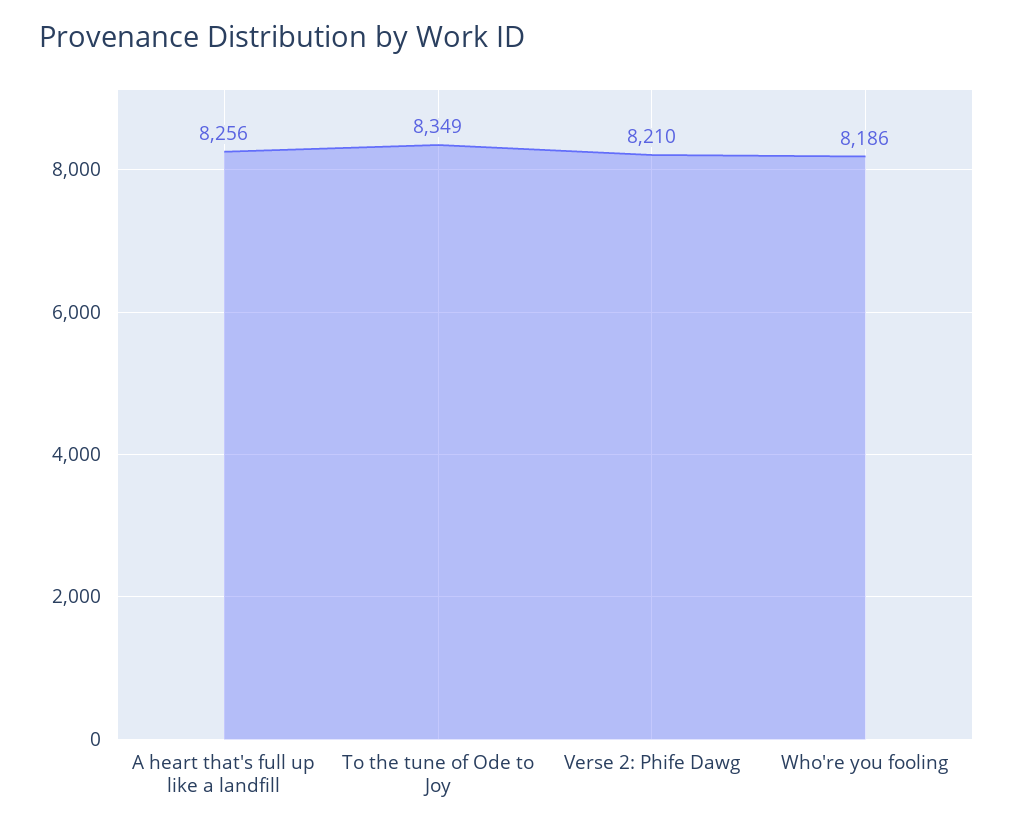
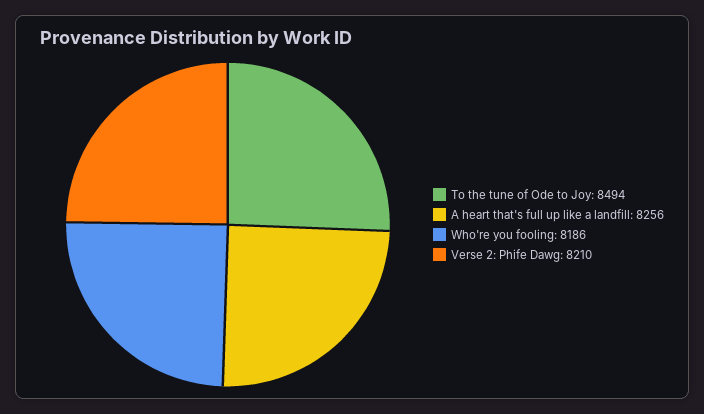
To the tune of Ode to Joy: 8349 -> 8494

